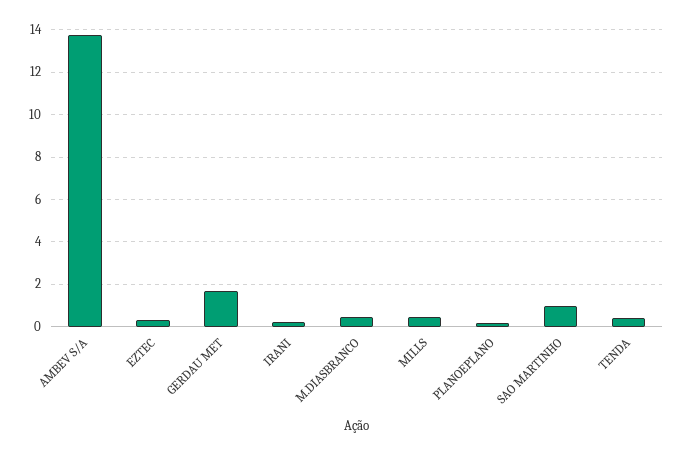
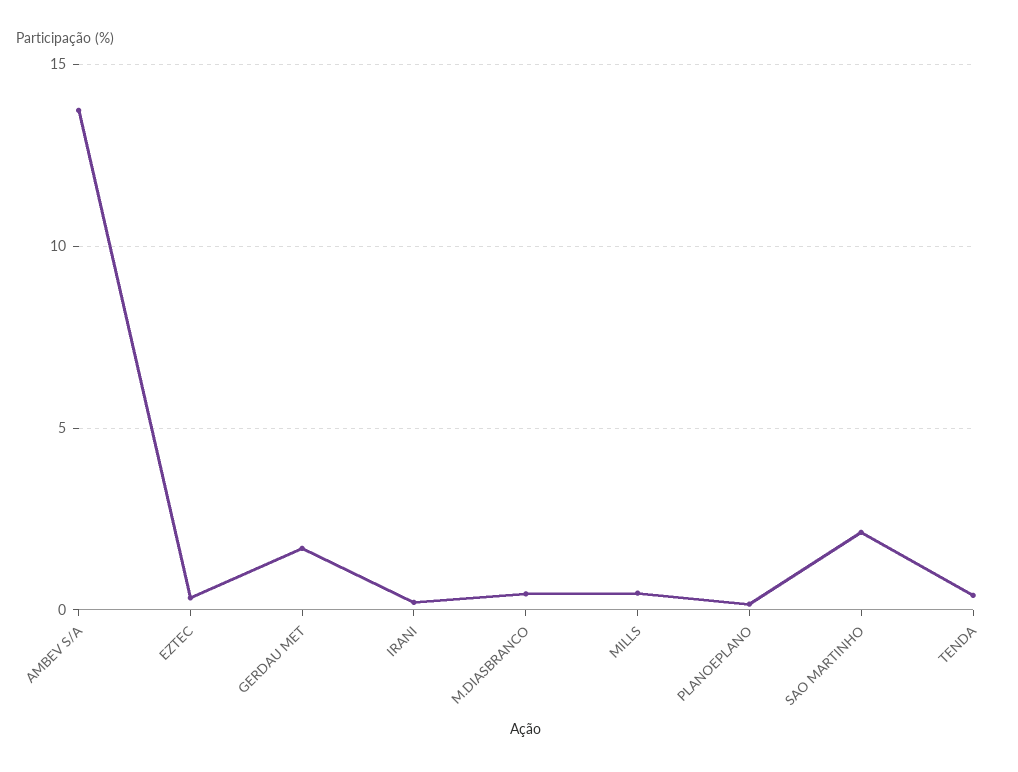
SAO MARTINHO: 1 -> 2

